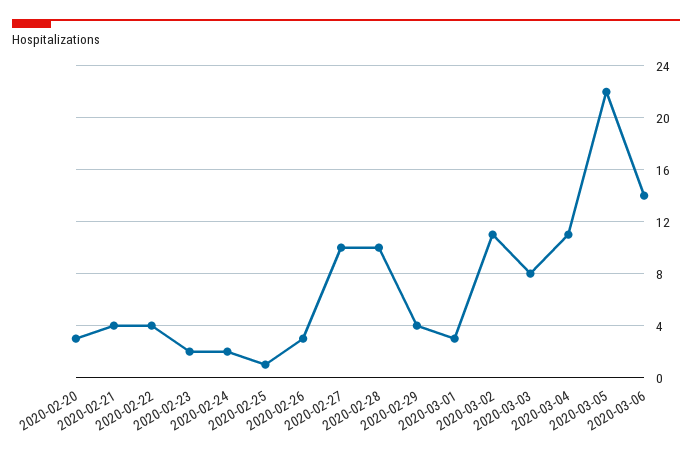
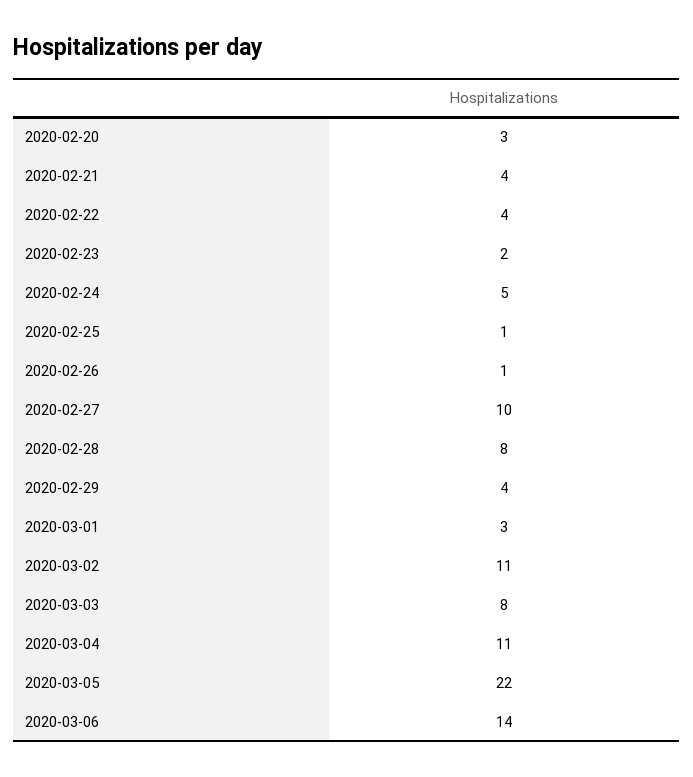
2020-02-24: 2 -> 5
2020-02-26: 3 -> 1
2020-02-28: 10 -> 8

